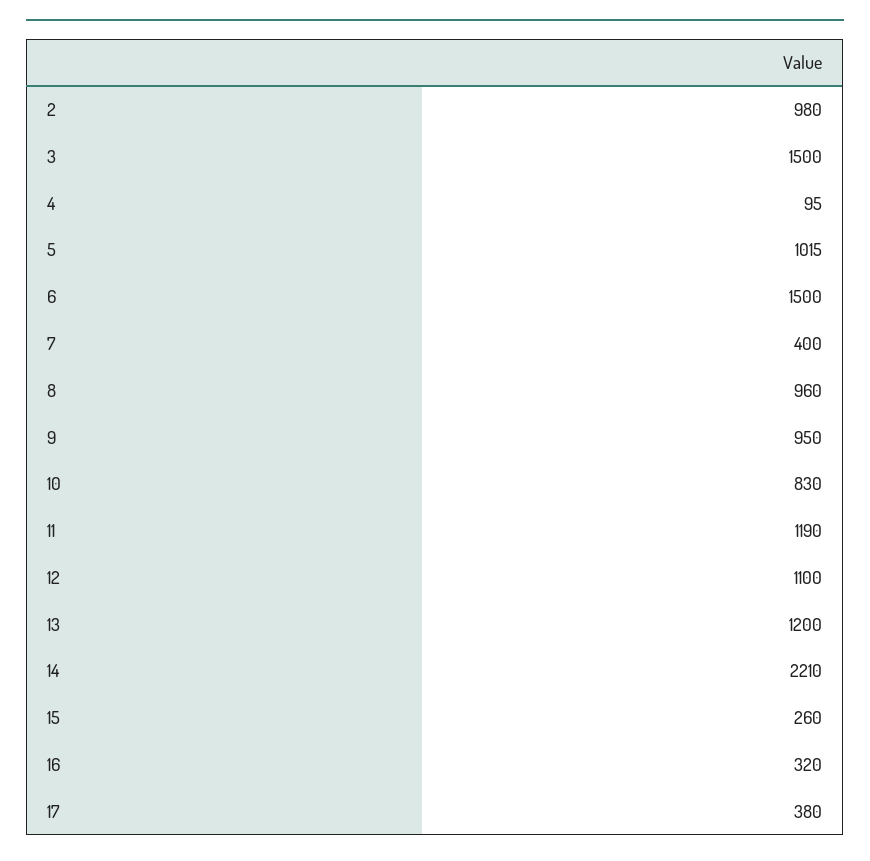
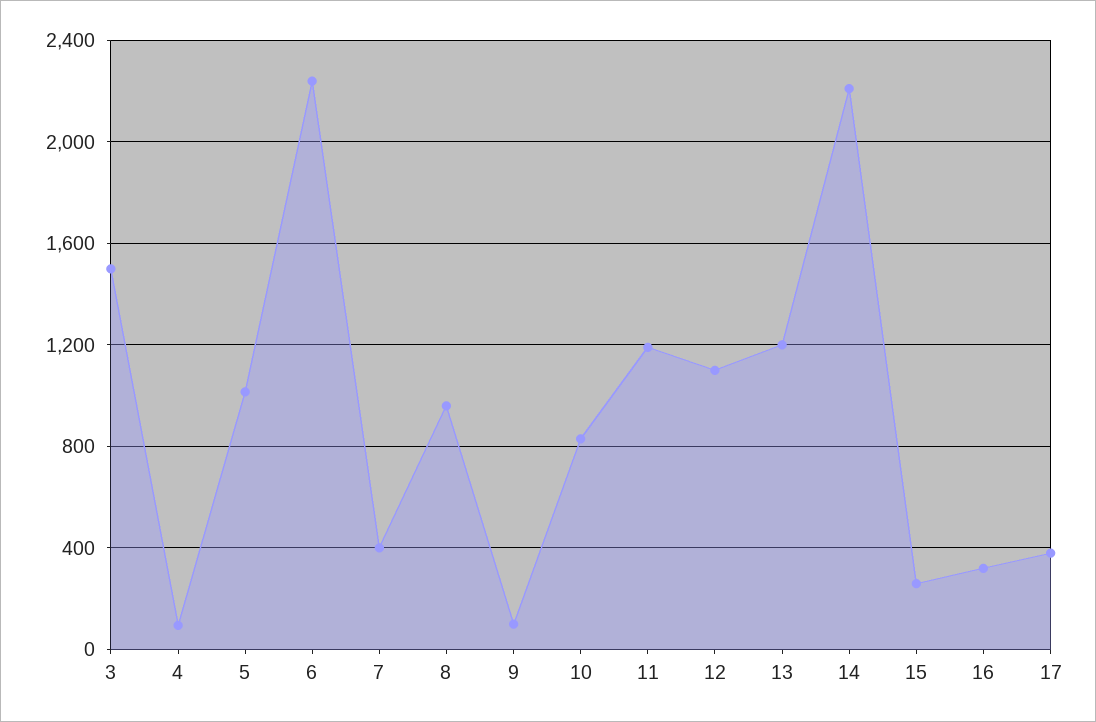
2: 980 -> none
6: 1500 -> 2250
9: 950 -> 100

